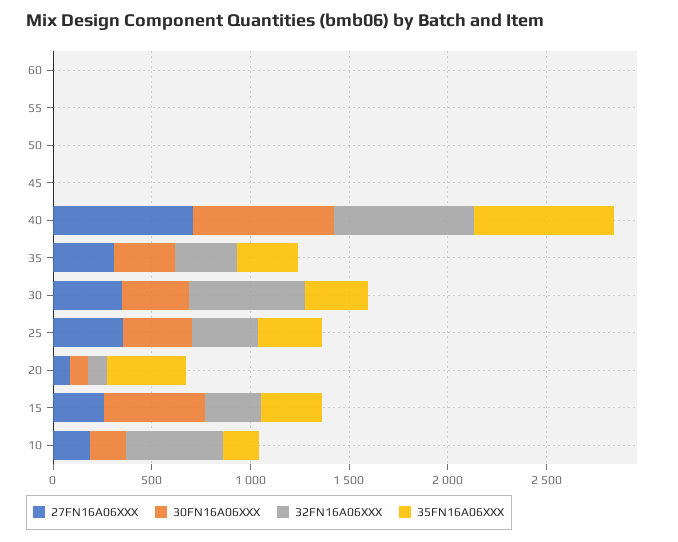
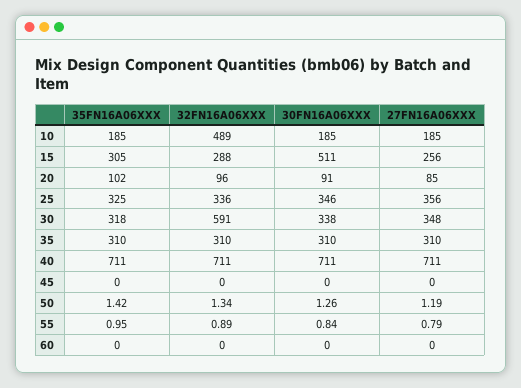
35FN16A06XXX, 20: 400 -> 102

